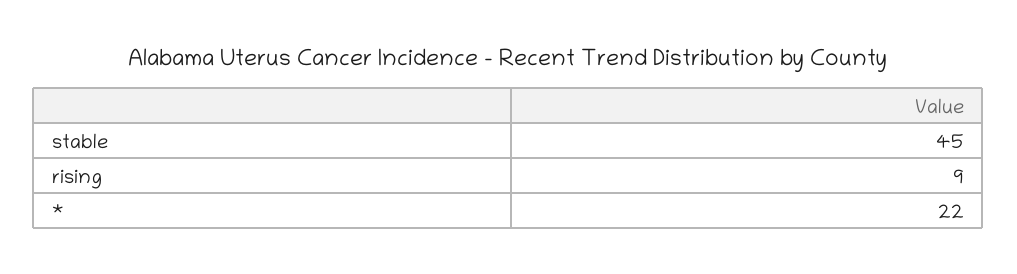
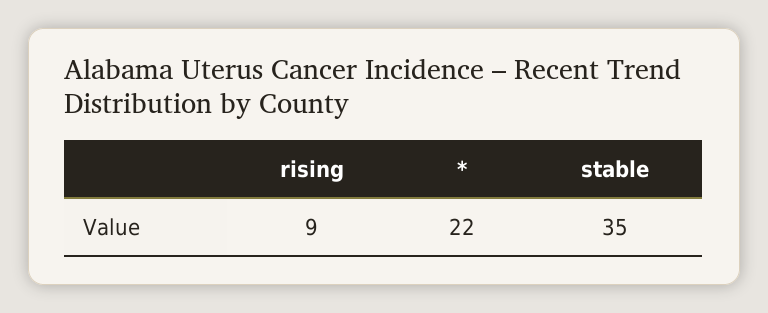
stable: 45 -> 35

